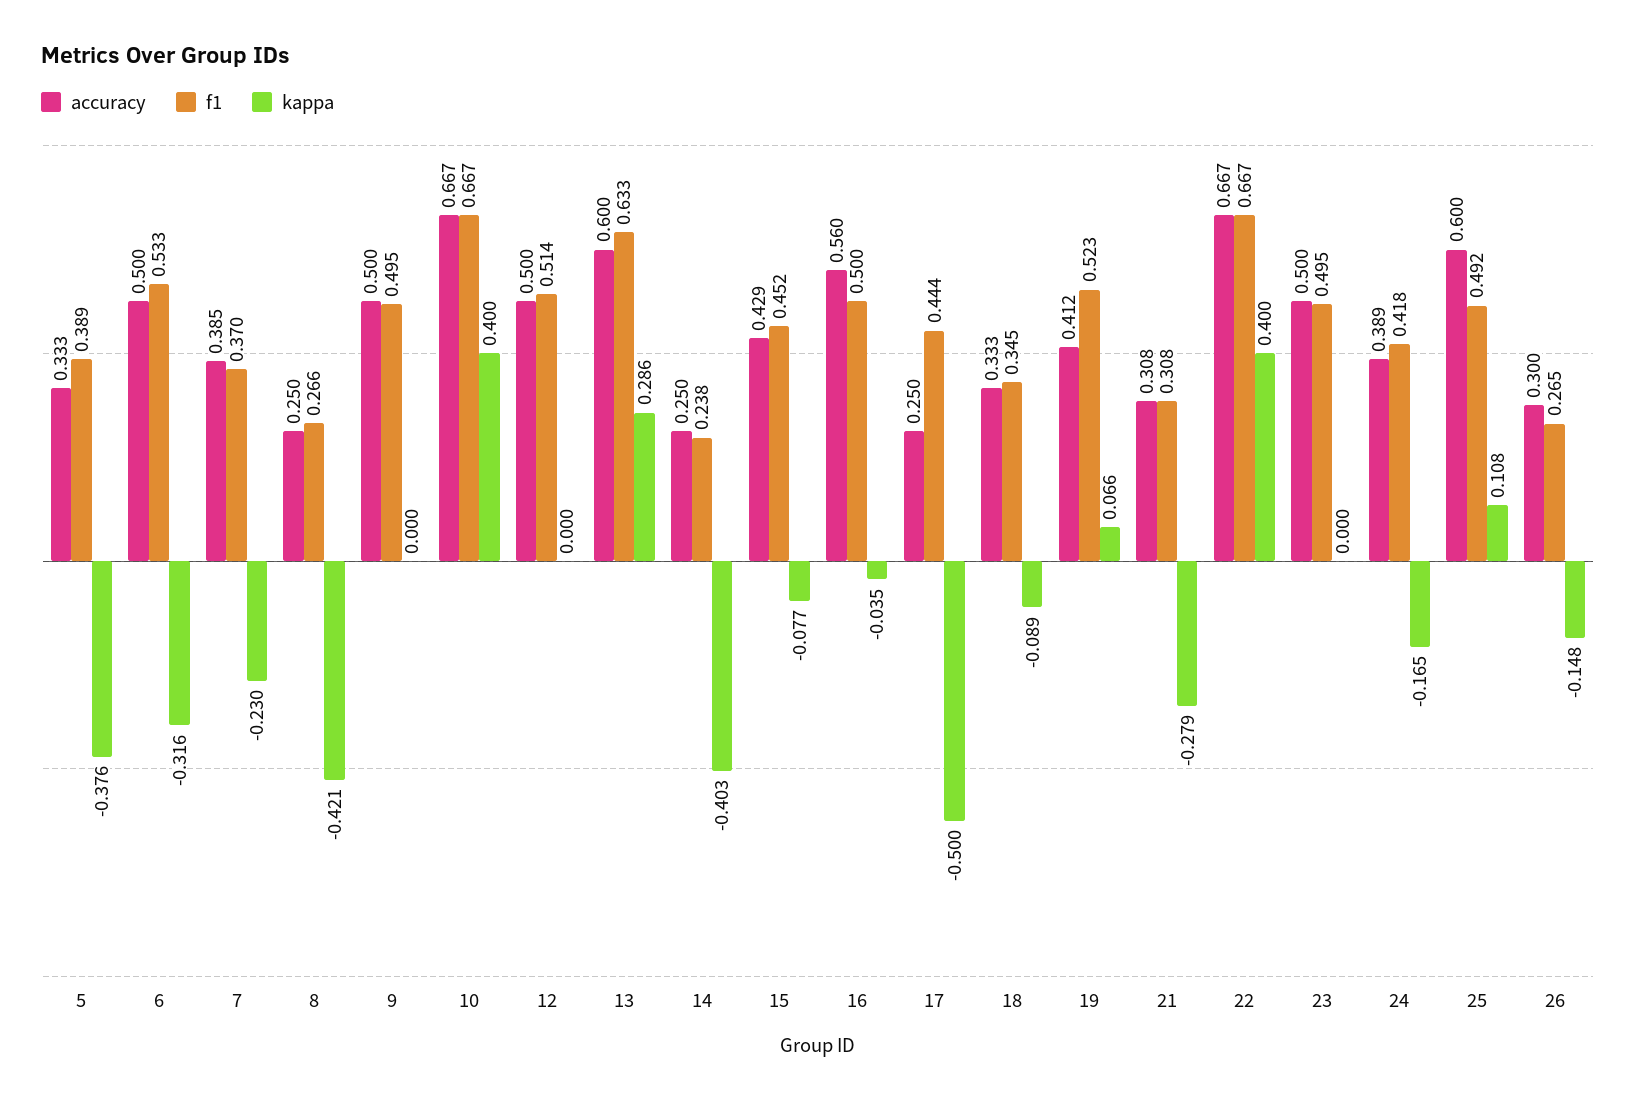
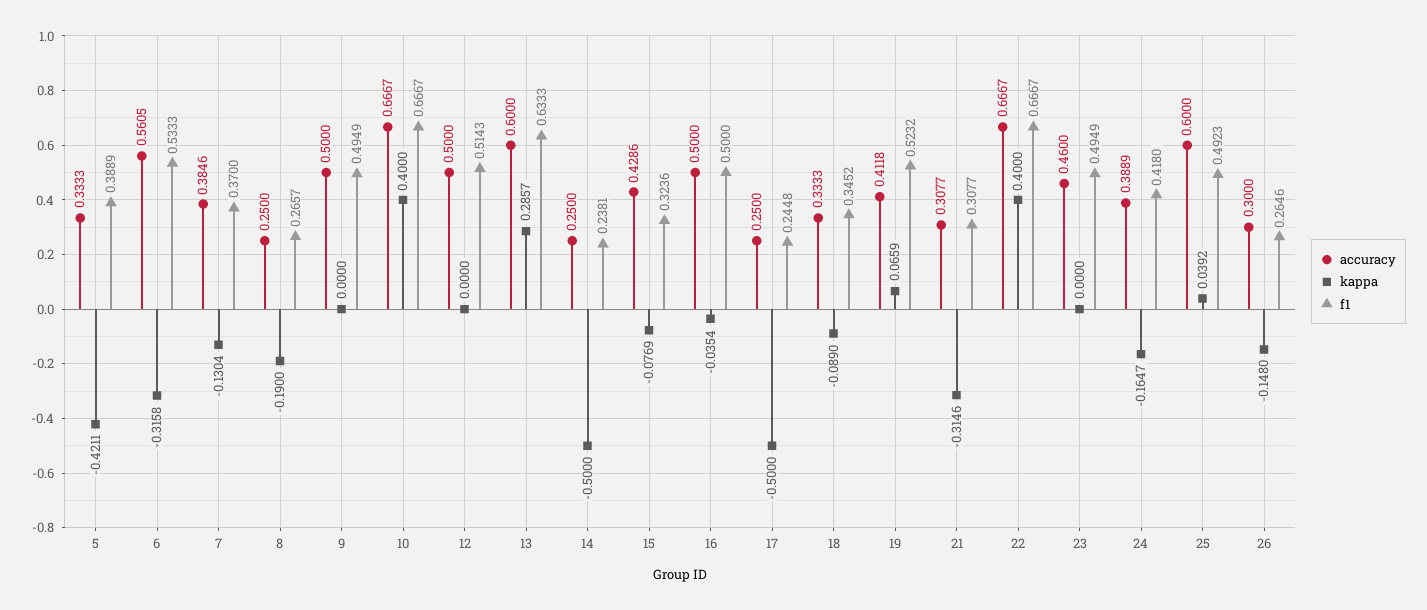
kappa, 5: -0.376 -> -0.4211
accuracy, 6: 0.5 -> 0.5605
kappa, 7: -0.23 -> -0.1304
kappa, 8: -0.421 -> -0.19
kappa, 14: -0.403 -> -0.5
f1, 15: 0.452 -> 0.3236
accuracy, 16: 0.56 -> 0.5
f1, 17: 0.444 -> 0.2448
kappa, 21: -0.279 -> -0.3146
accuracy, 23: 0.5 -> 0.46
kappa, 25: 0.108 -> 0.0392

